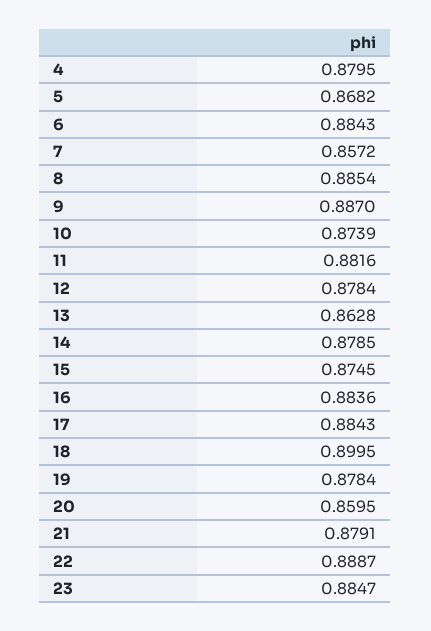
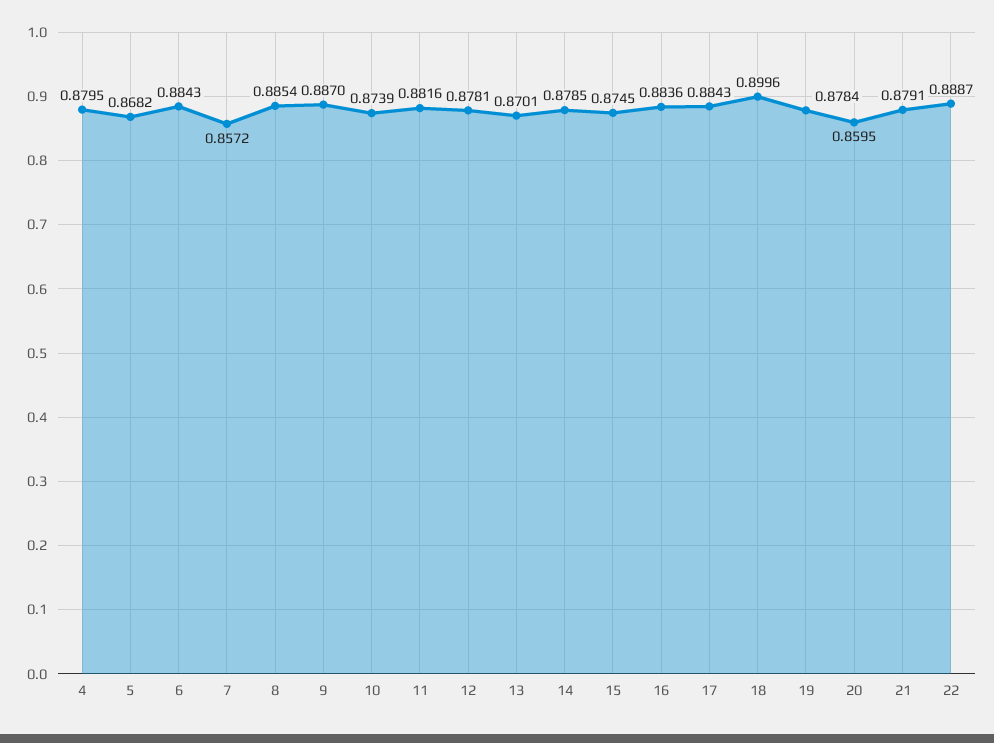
12: 0.8784 -> 0.8781
13: 0.8628 -> 0.8701
18: 0.8995 -> 0.8996
23: 0.8847 -> none

